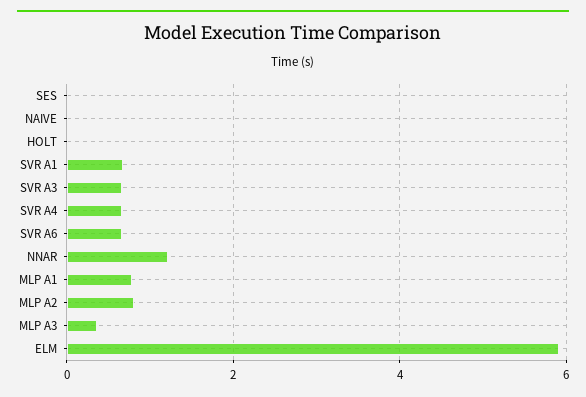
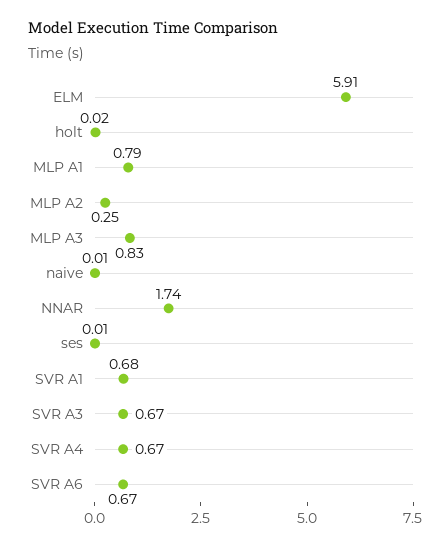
NNAR: 1.2 -> 1.74
MLP A2: 0.8 -> 0.25
MLP A3: 0.4 -> 0.83

